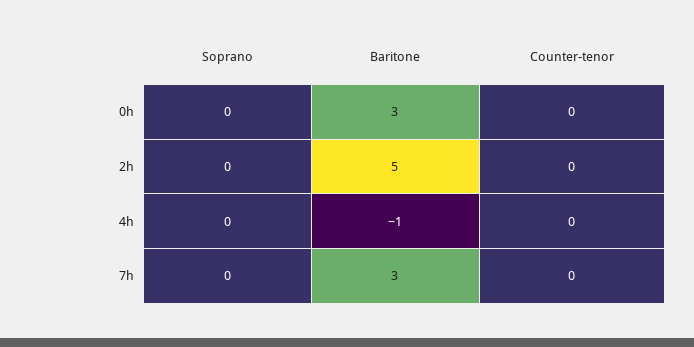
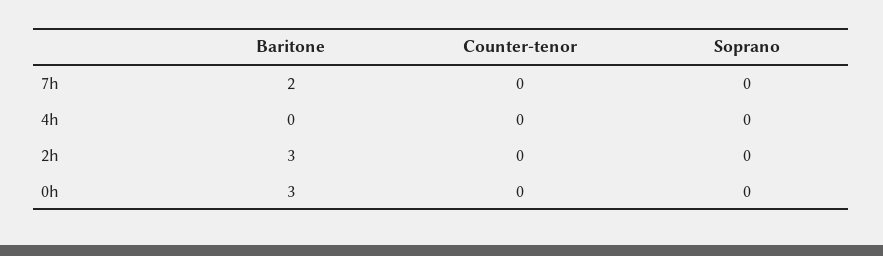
Baritone, 2h: 5 -> 3
Baritone, 4h: -1 -> 0
Baritone, 7h: 3 -> 2

